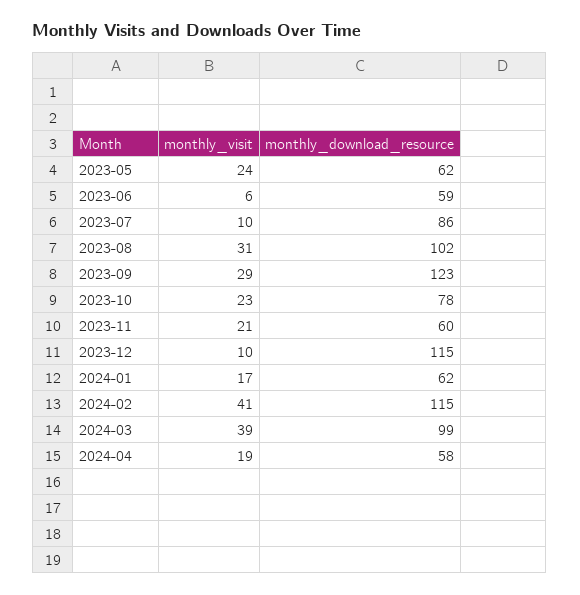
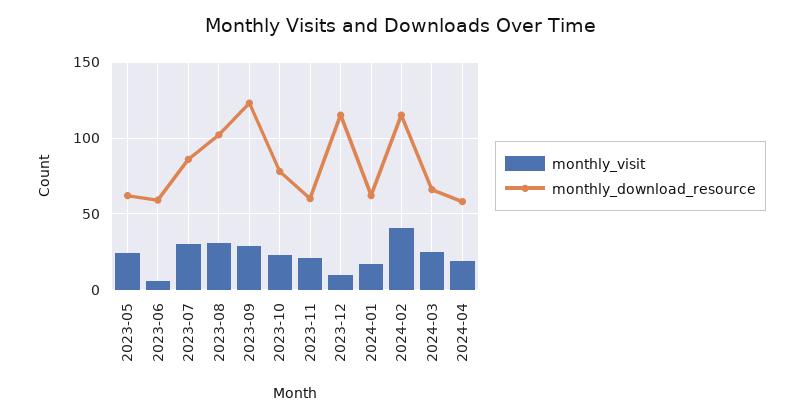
monthly_visit, 2023-07: 10 -> 30
monthly_visit, 2024-03: 39 -> 25
monthly_download_resource, 2024-03: 99 -> 65

